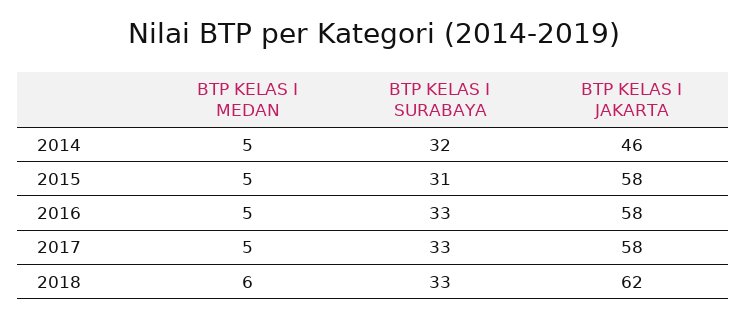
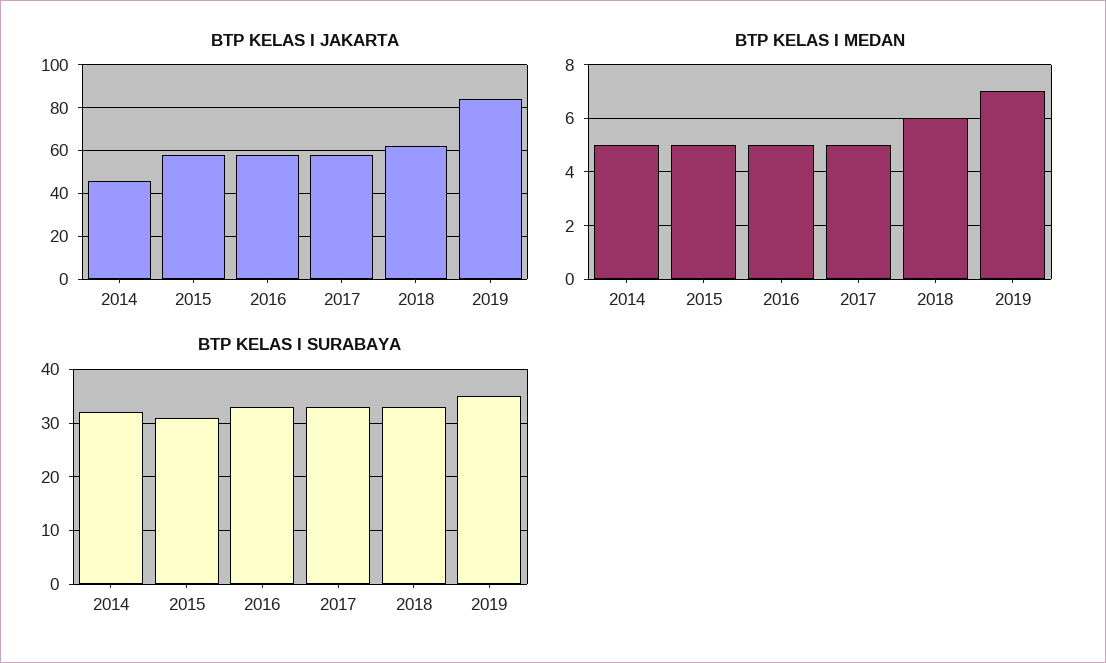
BTP KELAS I JAKARTA, 2019: none -> 85
BTP KELAS I MEDAN, 2019: none -> 7
BTP KELAS I SURABAYA, 2019: none -> 35

